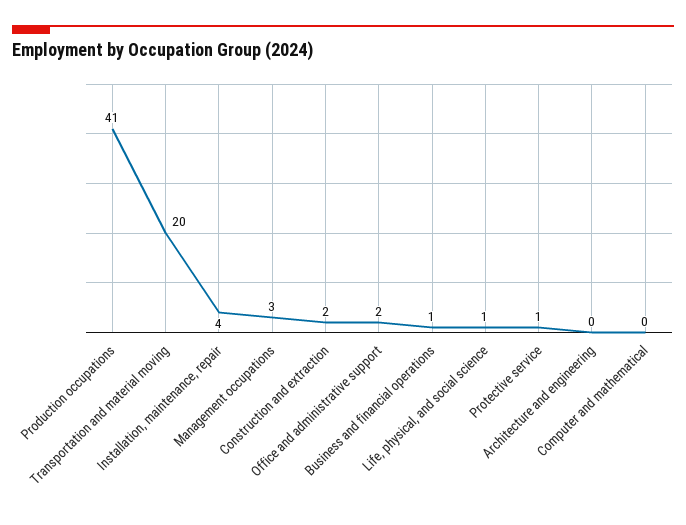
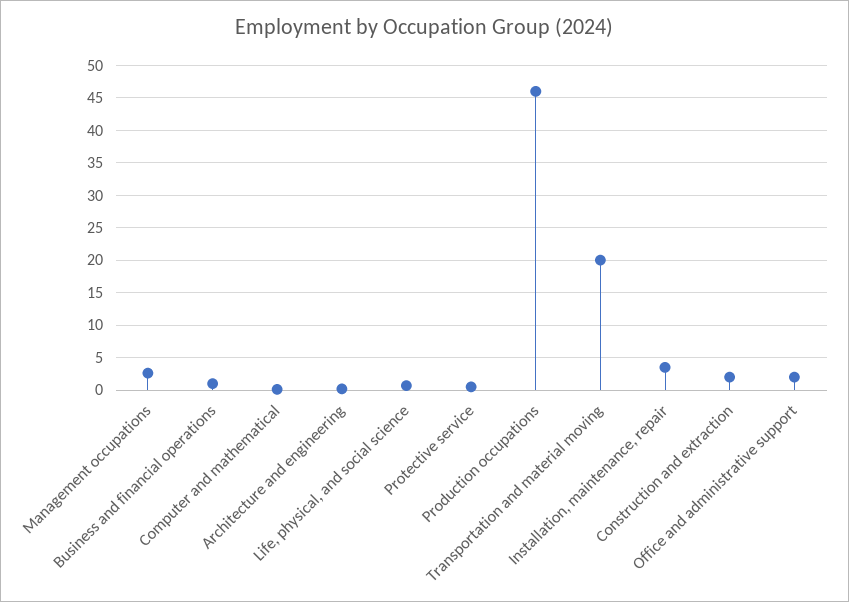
Production occupations: 41 -> 46

